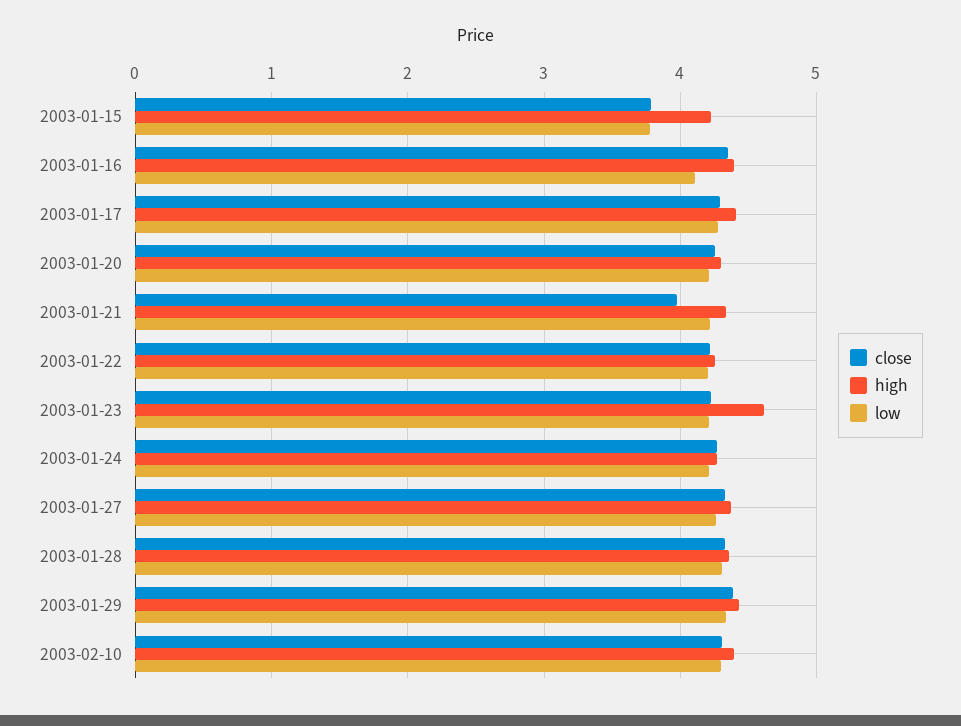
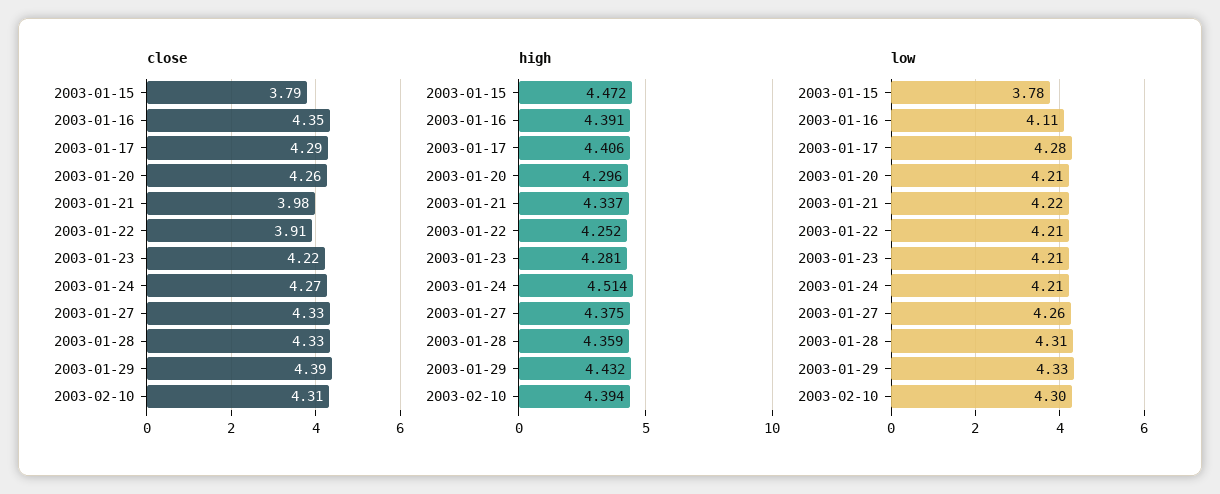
high, 2003-01-15: 4.2 -> 4.472
close, 2003-01-22: 4.2 -> 3.91
high, 2003-01-23: 4.6 -> 4.281
high, 2003-01-24: 4.3 -> 4.514

